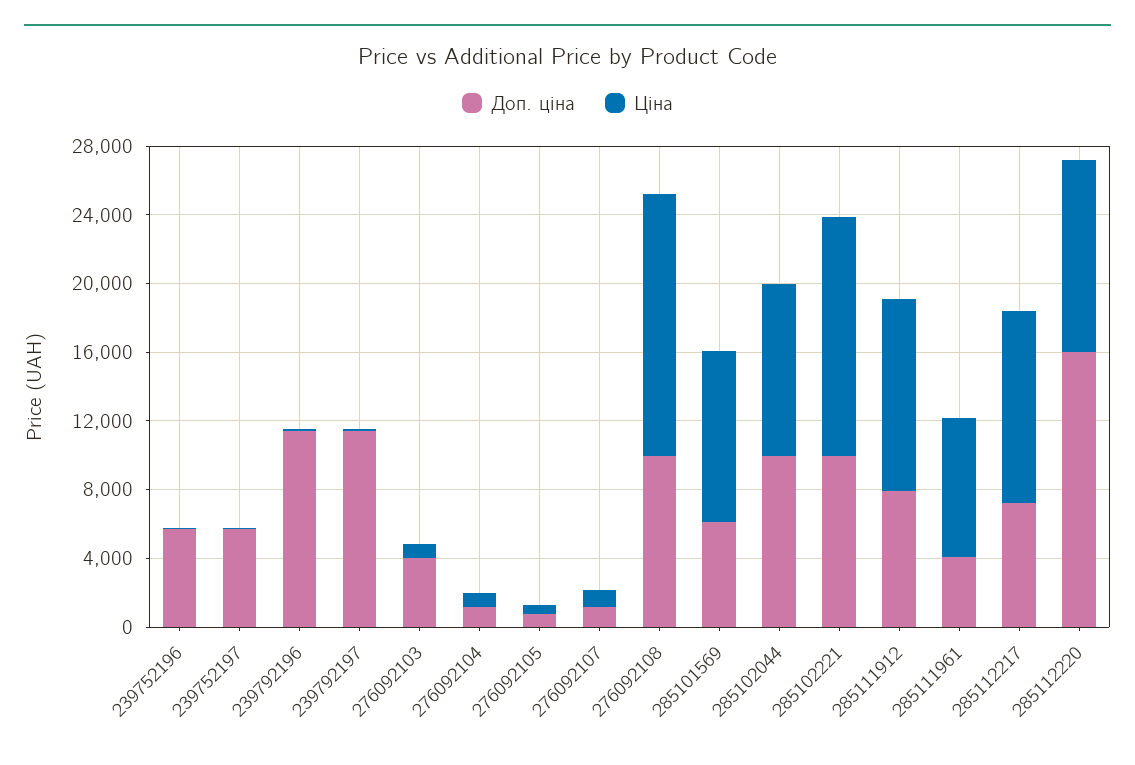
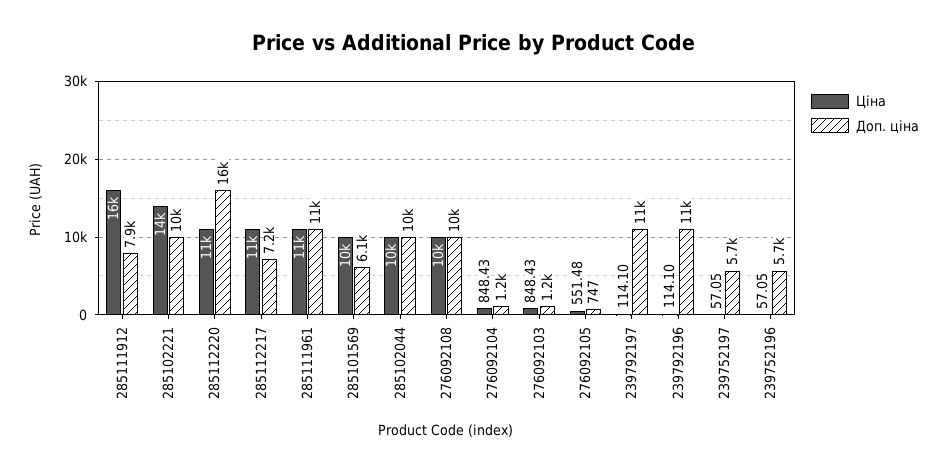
Доп. ціна, 276092103: 4000 -> 1200
Доп. ціна, 276092107: 1000 -> none
Ціна, 276092107: 1000 -> none
Ціна, 276092108: 15000 -> 10000
Ціна, 285111912: 11000 -> 16000
Доп. ціна, 285111961: 4000 -> 11000
Ціна, 285111961: 8000 -> 11000

